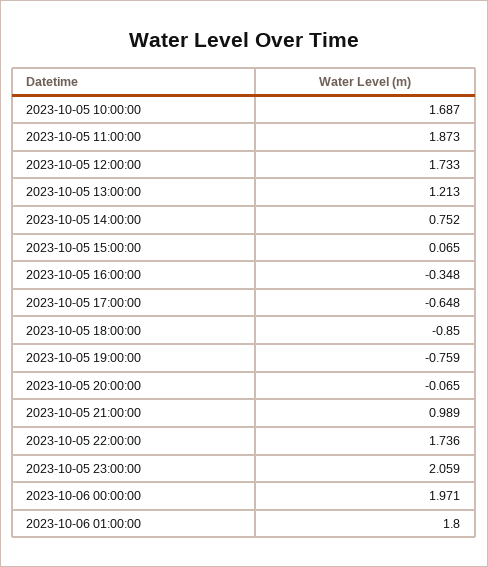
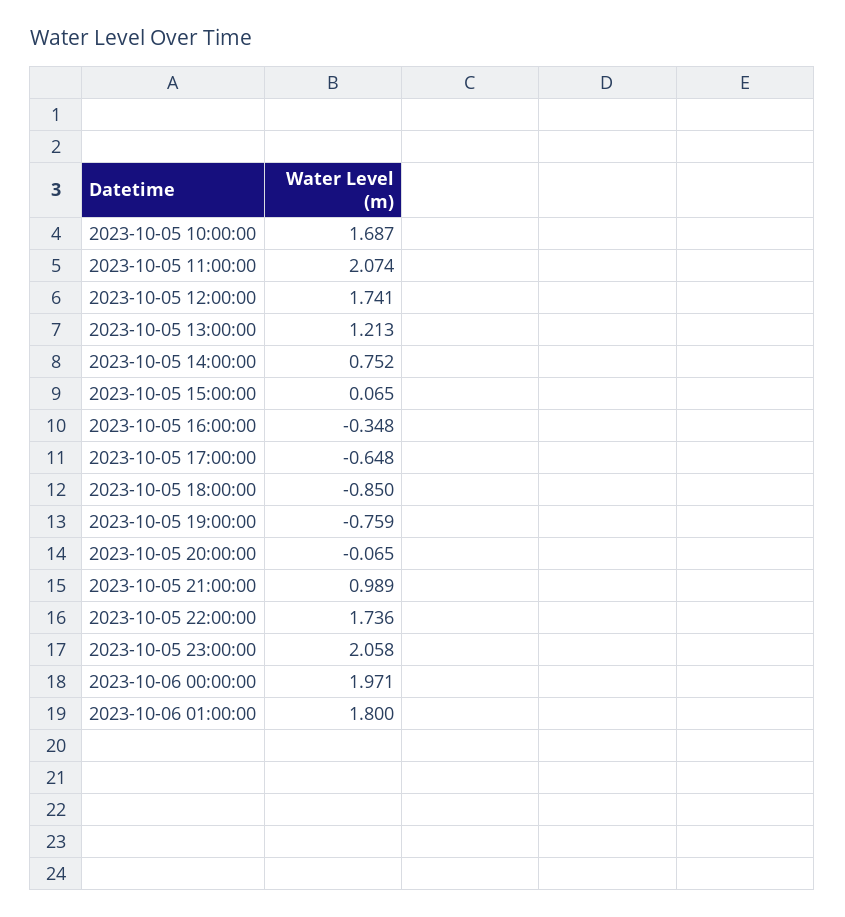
2023-10-05 11:00:00: 1.873 -> 2.074
2023-10-05 12:00:00: 1.733 -> 1.741
2023-10-05 23:00:00: 2.059 -> 2.058

